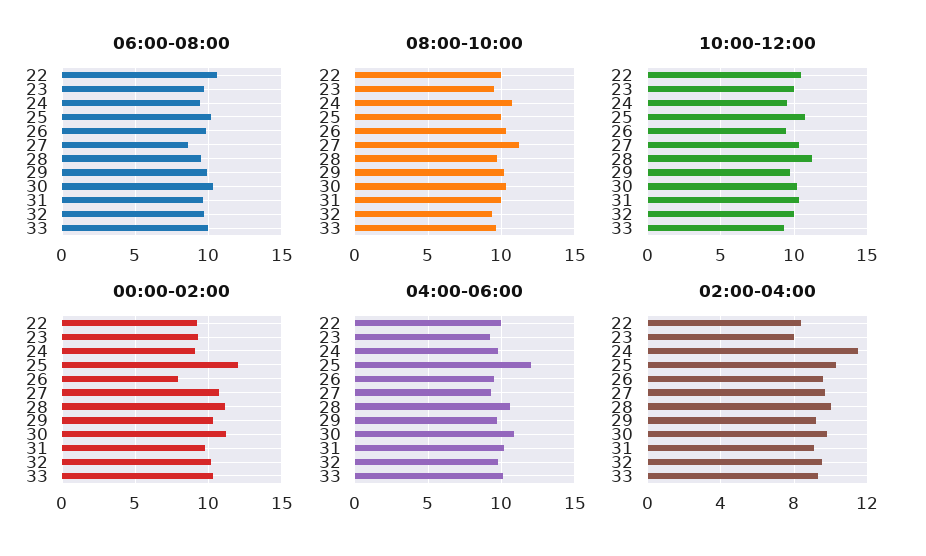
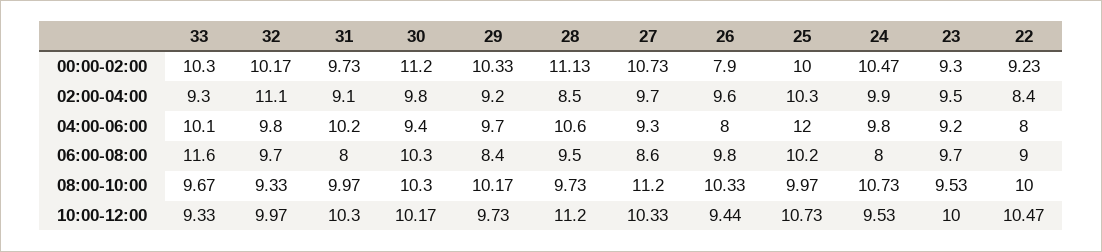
06:00-08:00, 22: 10.5 -> 9
06:00-08:00, 24: 9.5 -> 8
06:00-08:00, 29: 10 -> 8.4
06:00-08:00, 31: 9.5 -> 8
06:00-08:00, 33: 10 -> 11.6
00:00-02:00, 24: 9 -> 10.47
00:00-02:00, 25: 12 -> 10
04:00-06:00, 22: 10 -> 8
04:00-06:00, 26: 9.5 -> 8
04:00-06:00, 30: 11 -> 9.4
02:00-04:00, 23: 8 -> 9.5
02:00-04:00, 24: 11.5 -> 9.9
02:00-04:00, 28: 10 -> 8.5
02:00-04:00, 32: 9.5 -> 11.1

